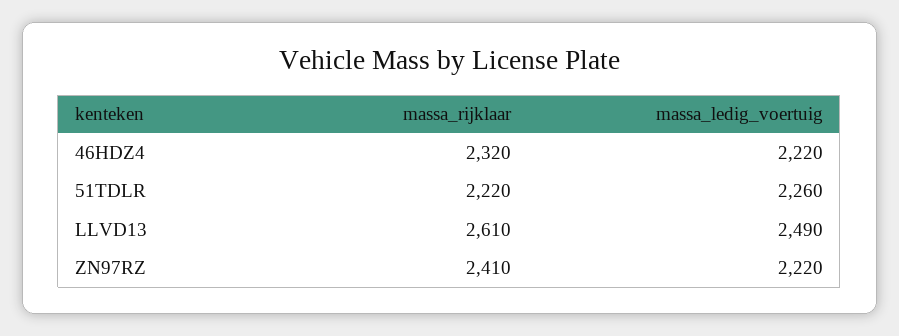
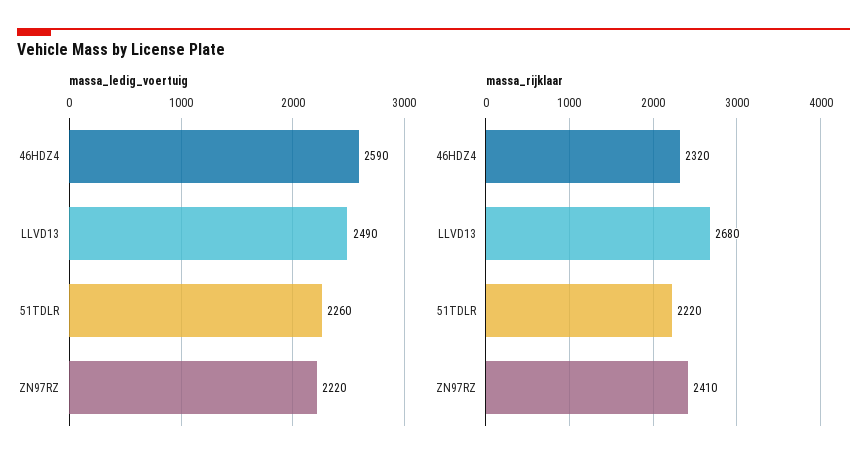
massa_ledig_voertuig, 46HDZ4: 2220 -> 2590
massa_rijklaar, LLVD13: 2610 -> 2680

